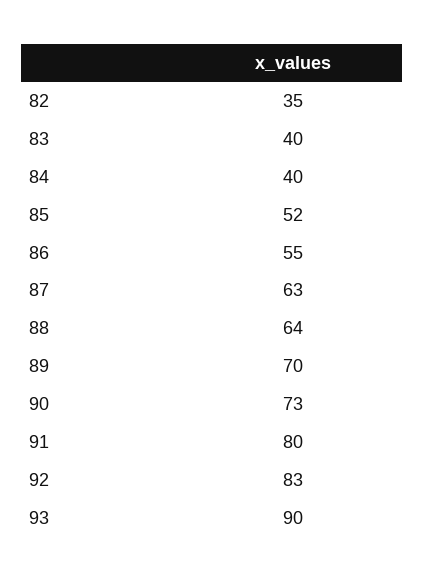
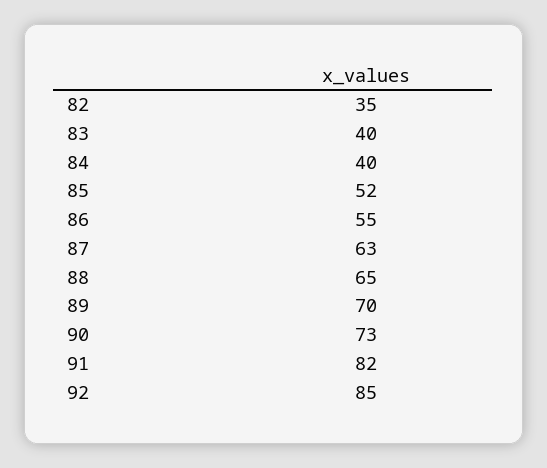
88: 64 -> 65
91: 80 -> 82
92: 83 -> 85
93: 90 -> none

